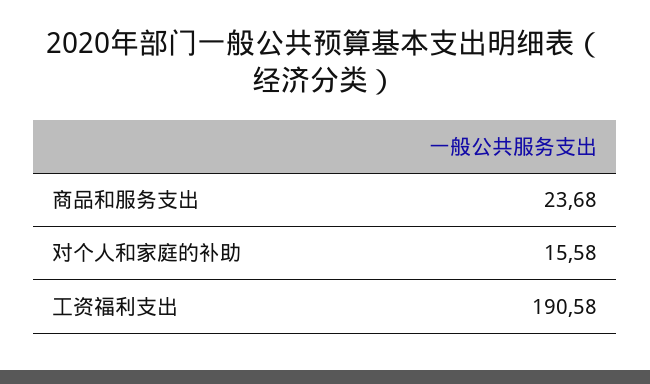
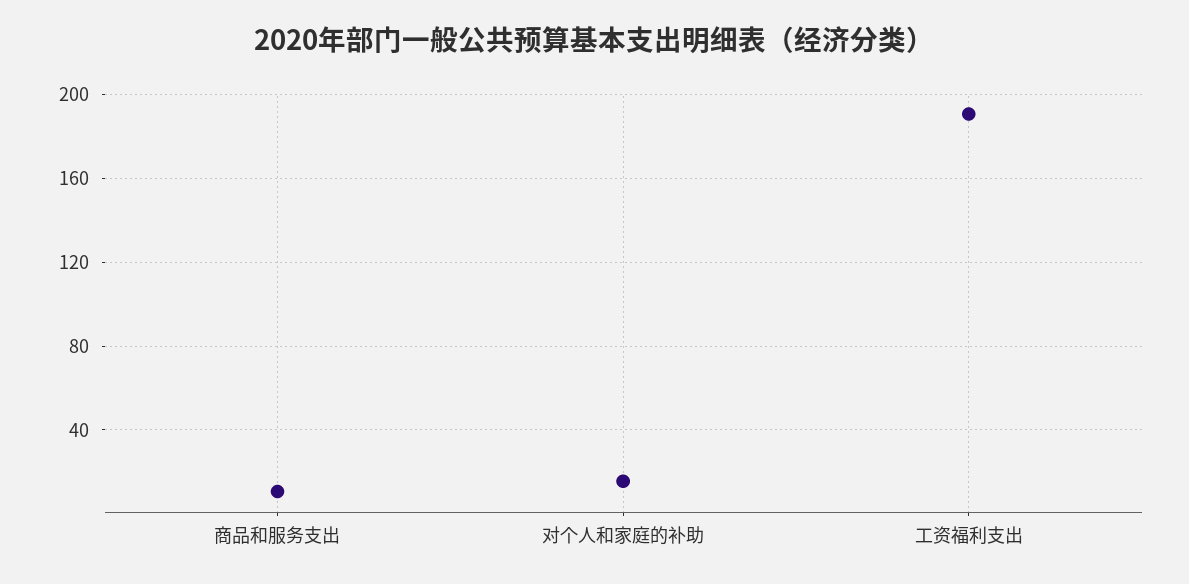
商品和服务支出: 23.68 -> 10

